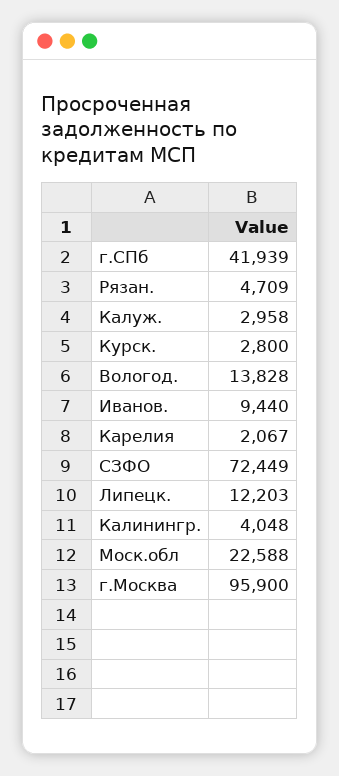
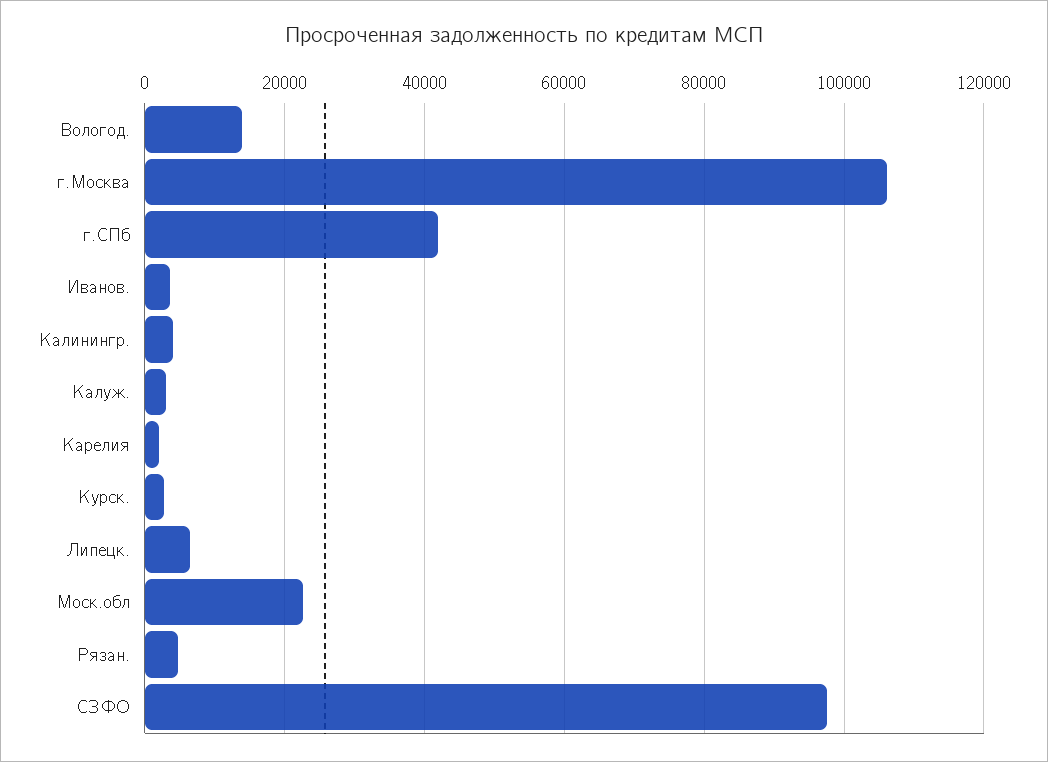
Иванов.: 9440 -> 4000
СЗФО: 72449 -> 98000
Липецк.: 12203 -> 6000
г.Москва: 95900 -> 106000

